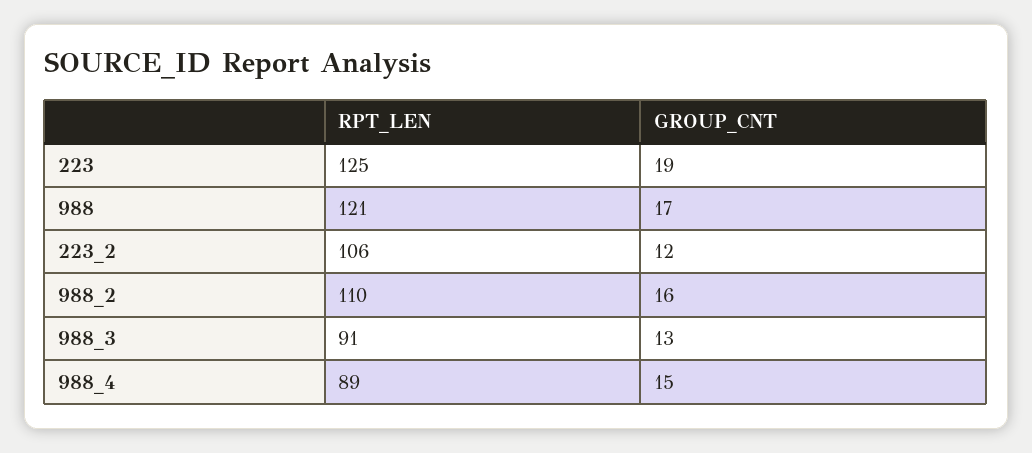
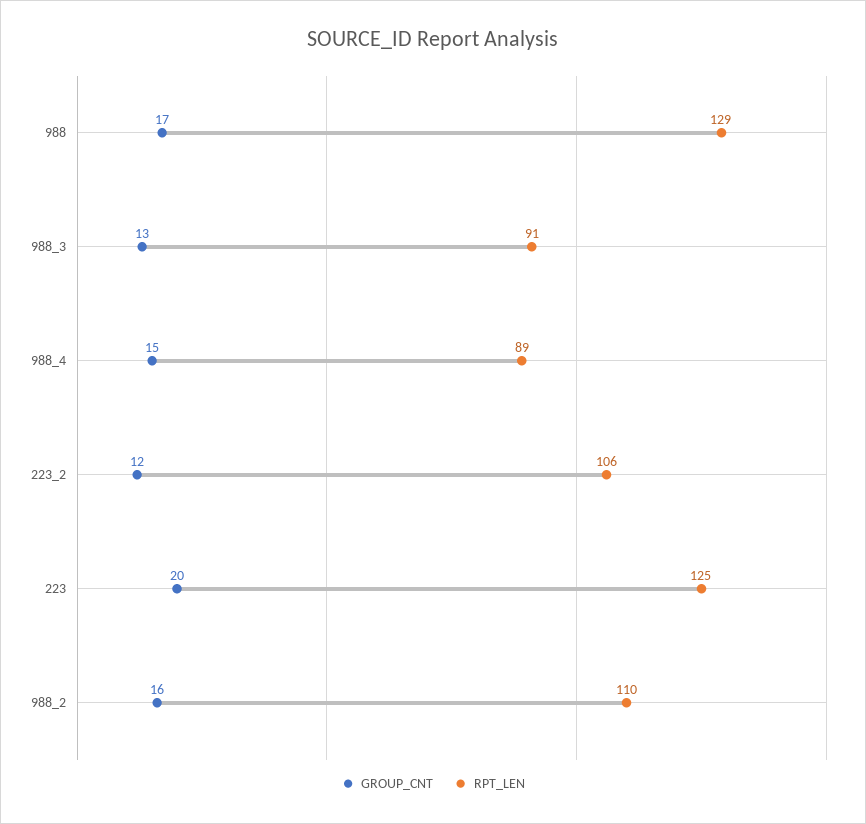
GROUP_CNT, 223: 19 -> 20
RPT_LEN, 988: 121 -> 129

